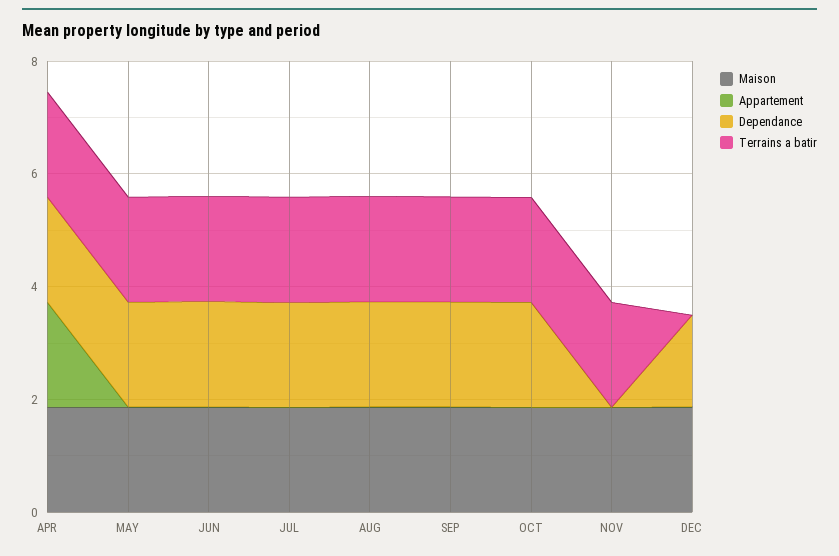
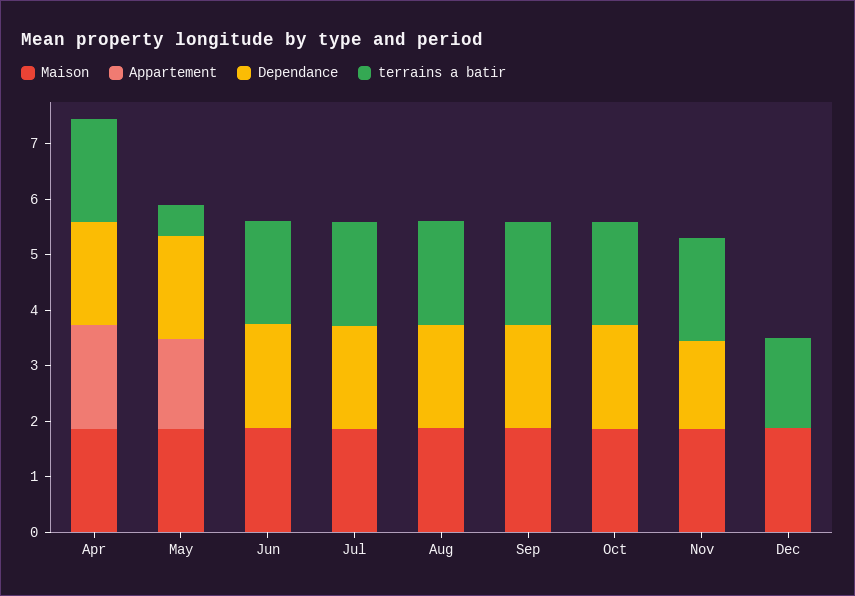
Appartement, MAY: 0 -> 1.6
Terrains a batir, MAY: 2 -> 0.6
Dependance, NOV: 0 -> 1.6
Dependance, DEC: 1.5 -> 0
Terrains a batir, DEC: 0 -> 1.6

